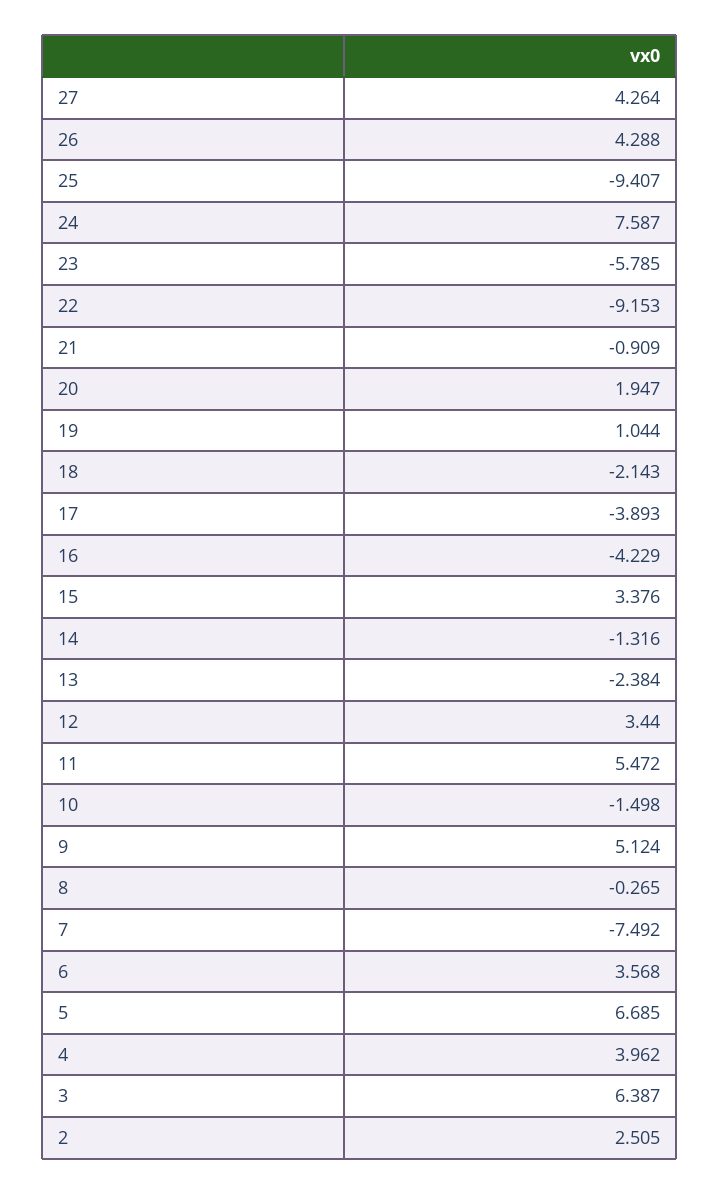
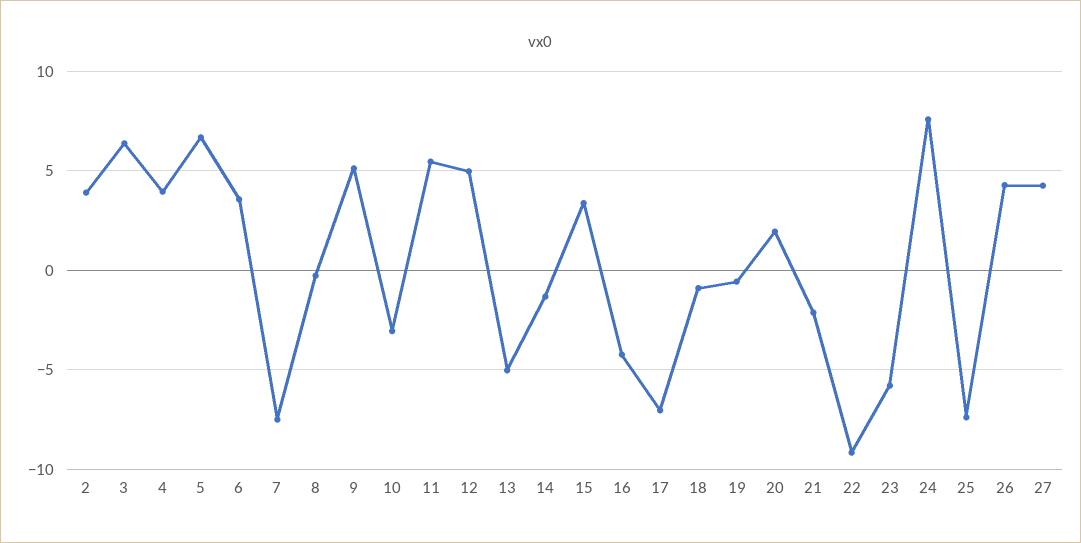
25: -9.407 -> -7.5
21: -0.909 -> -2
19: 1.044 -> -0.5
18: -2.143 -> -1
17: -3.893 -> -7
13: -2.384 -> -5
12: 3.44 -> 5
10: -1.498 -> -3
2: 2.505 -> 4

